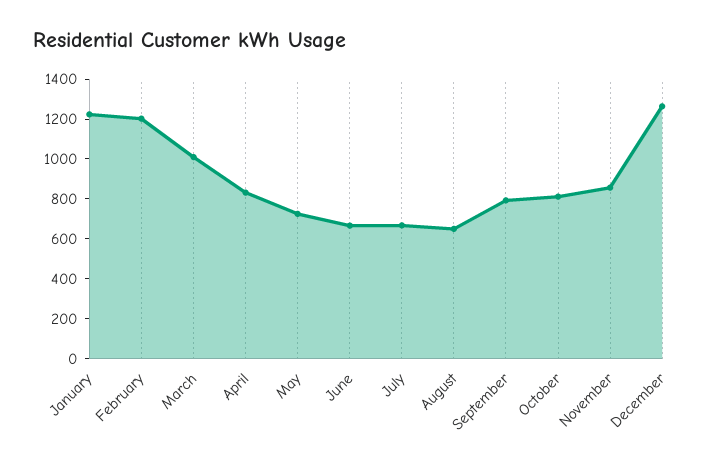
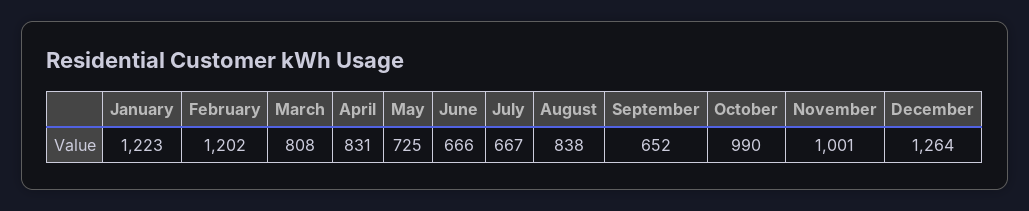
March: 1000 -> 808
August: 650 -> 838
September: 800 -> 652
October: 800 -> 990
November: 850 -> 1001

